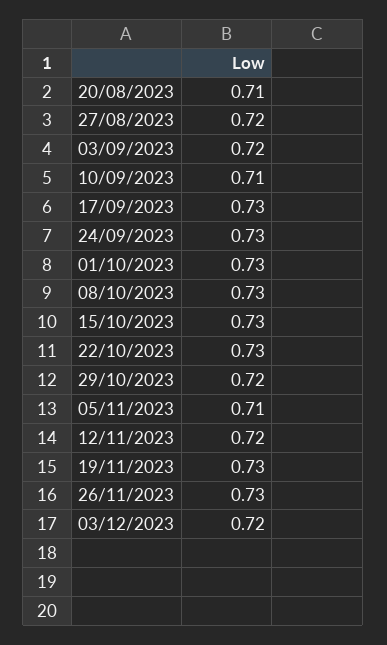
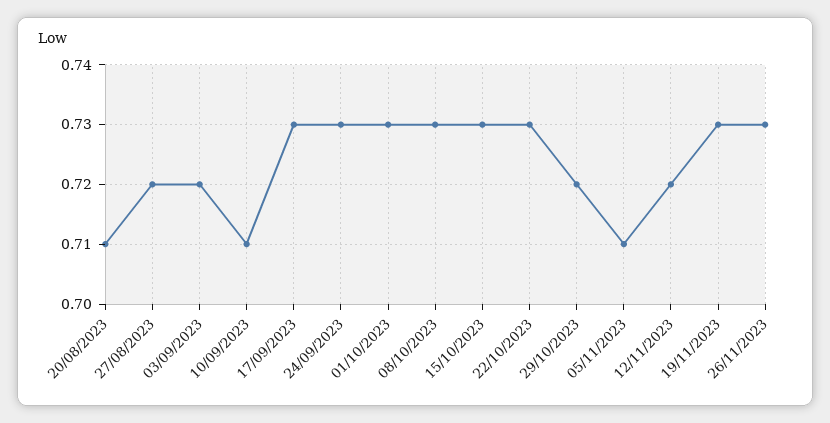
03/12/2023: 0.72 -> none

